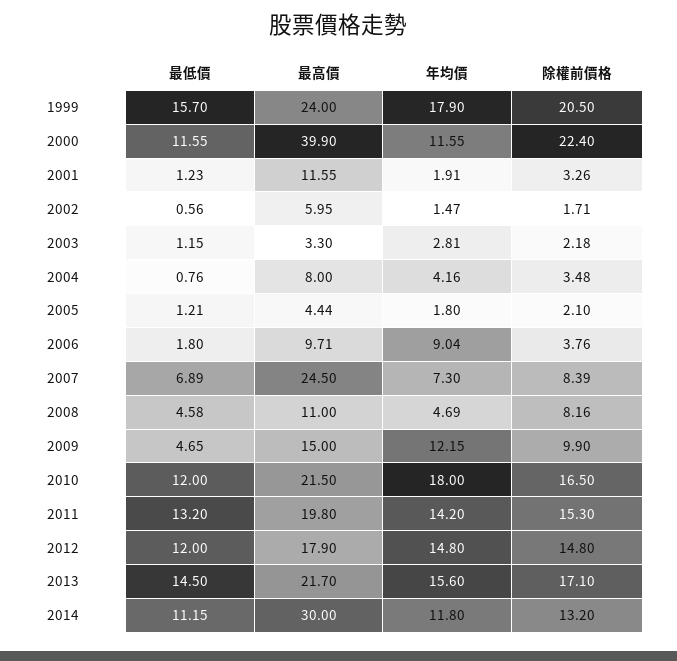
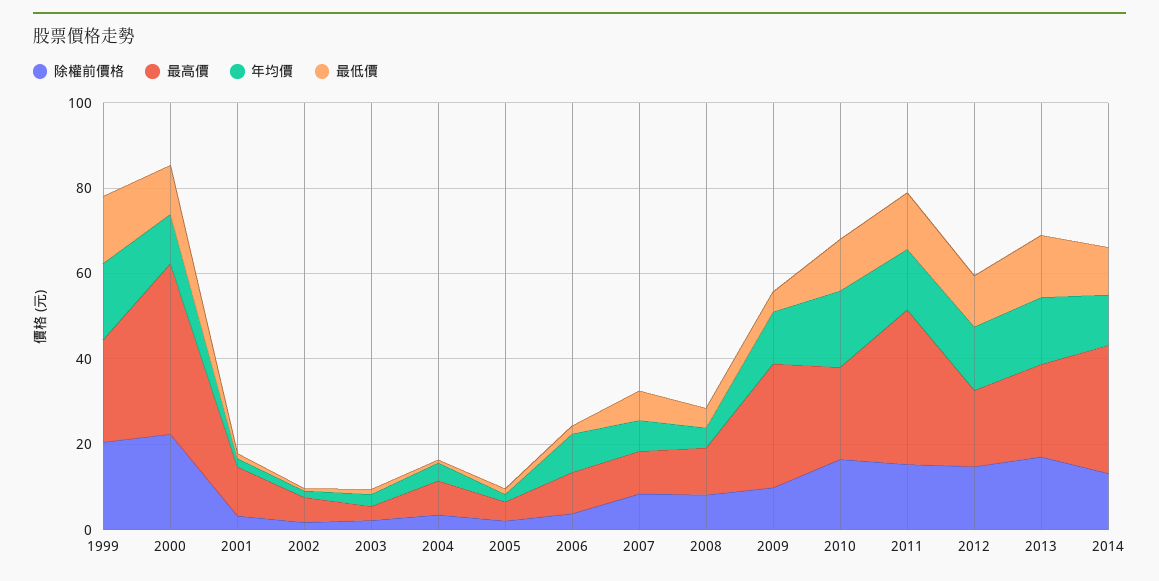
最高價, 2007: 24.5 -> 10
最高價, 2009: 15 -> 30
最高價, 2011: 19.8 -> 35

